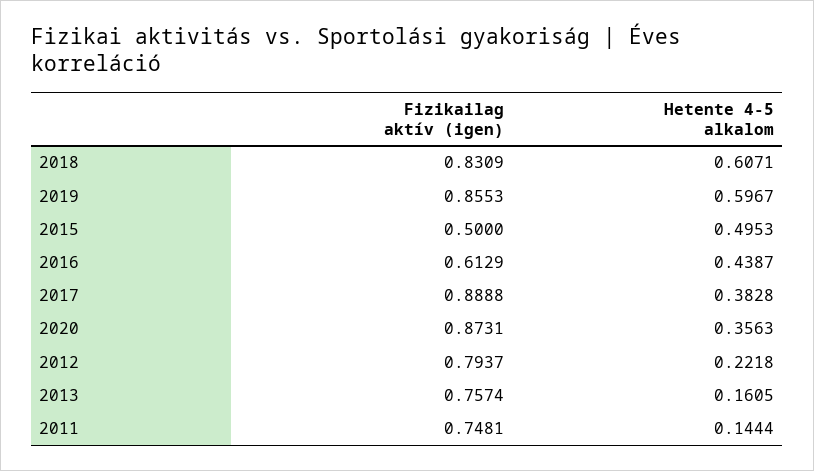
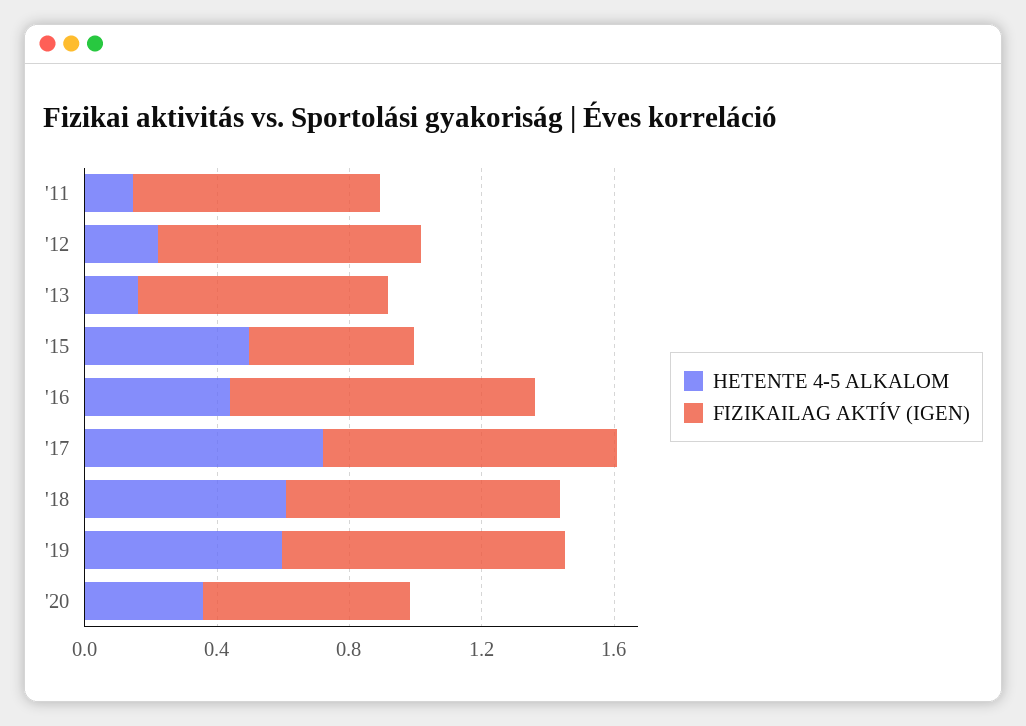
Fizikailag aktív (igen), 2016: 0.6129 -> 0.9
Hetente 4-5 alkalom, 2017: 0.3828 -> 0.7
Fizikailag aktív (igen), 2020: 0.8731 -> 0.6

